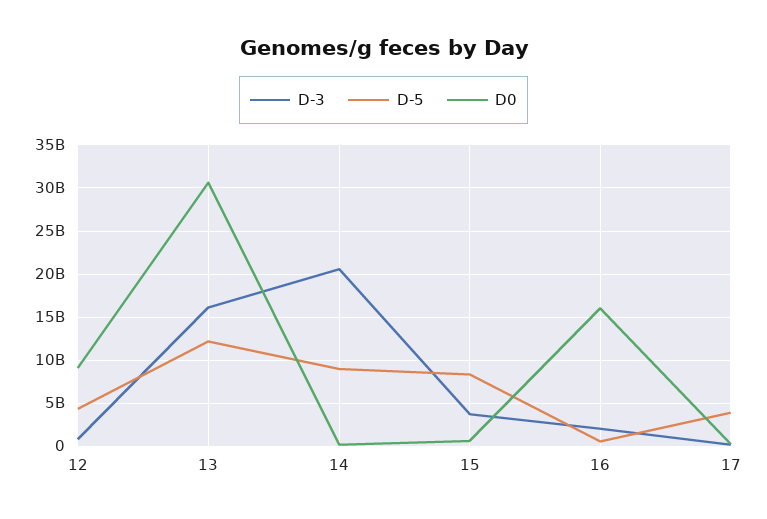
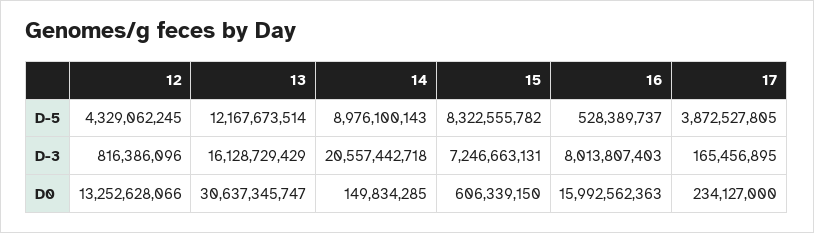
D0, 12: 9000000000 -> 13252628066
D-3, 15: 4000000000 -> 7246663131
D-3, 16: 2000000000 -> 8013807403

